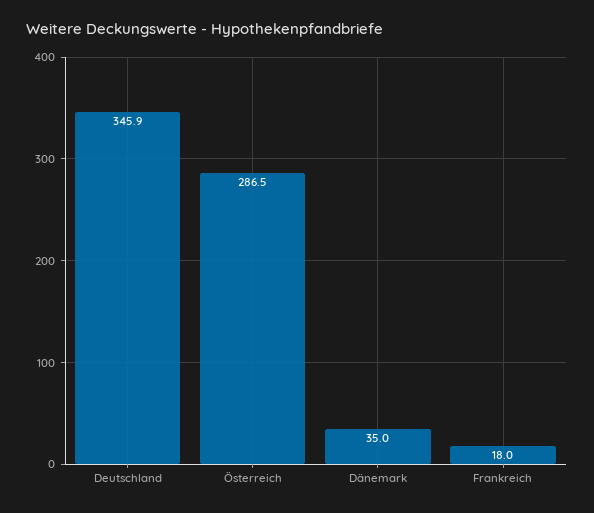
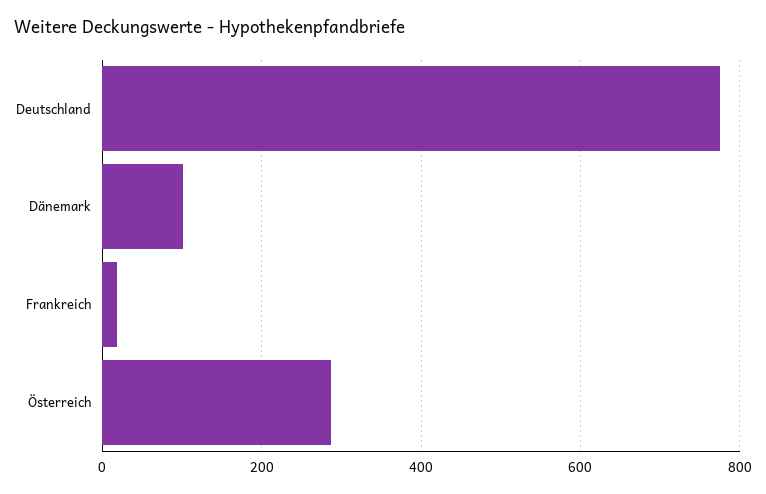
Deutschland: 345.9 -> 780
Dänemark: 35 -> 100

